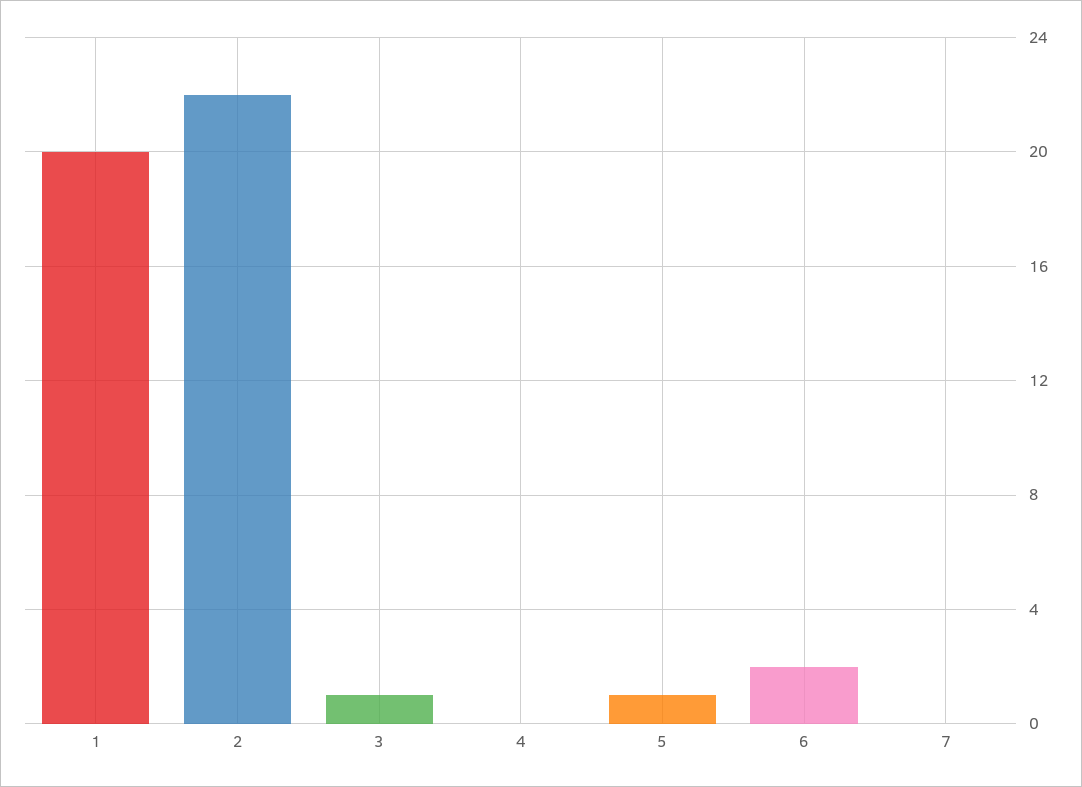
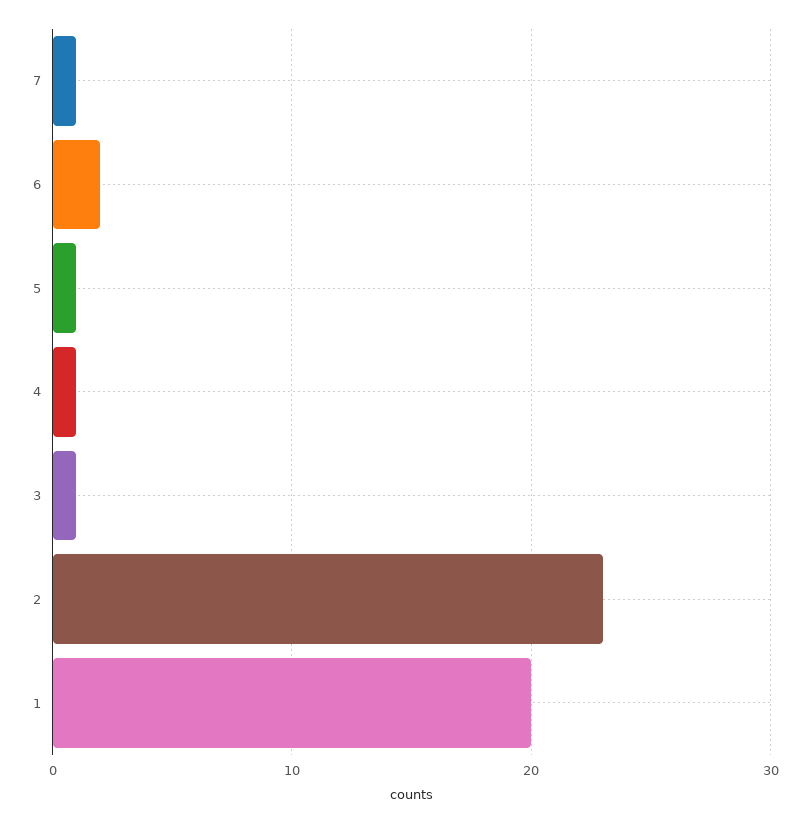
2: 22 -> 23
4: 0 -> 1
7: 0 -> 1

